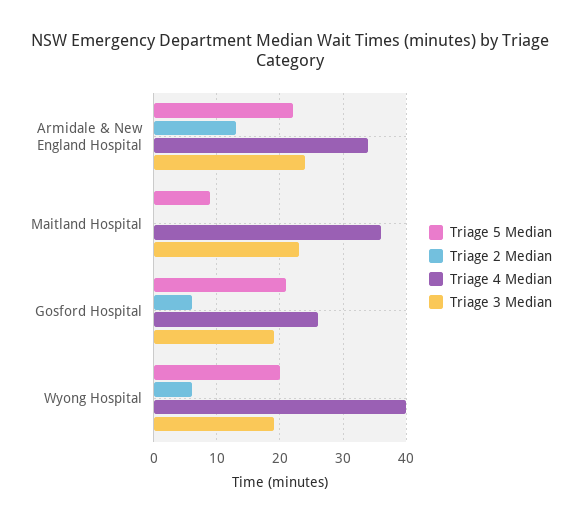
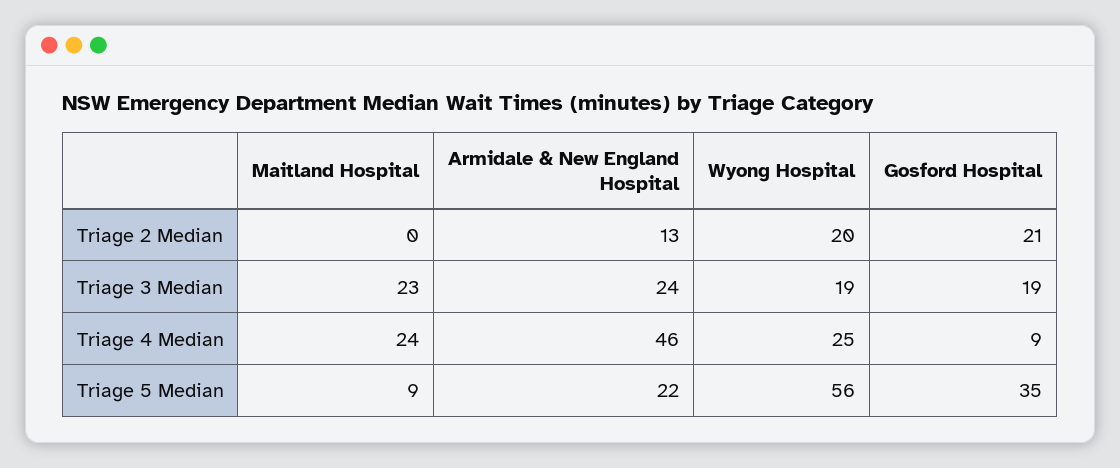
Triage 4 Median, Armidale & New England Hospital: 34 -> 46
Triage 4 Median, Maitland Hospital: 36 -> 24
Triage 5 Median, Gosford Hospital: 21 -> 35
Triage 2 Median, Gosford Hospital: 6 -> 21
Triage 4 Median, Gosford Hospital: 26 -> 9
Triage 5 Median, Wyong Hospital: 20 -> 56
Triage 2 Median, Wyong Hospital: 6 -> 20
Triage 4 Median, Wyong Hospital: 40 -> 25

